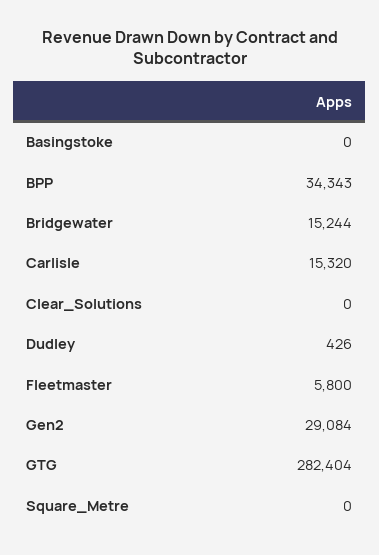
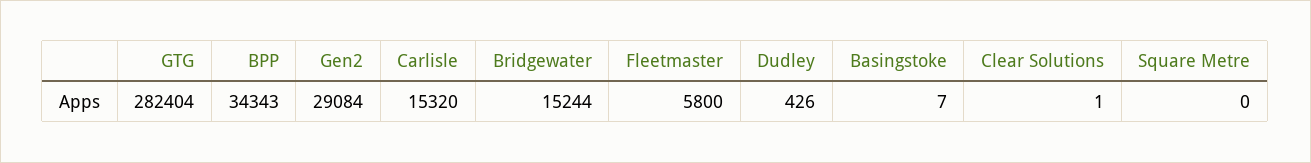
Basingstoke: 0 -> 7
Clear_Solutions: 0 -> 1

